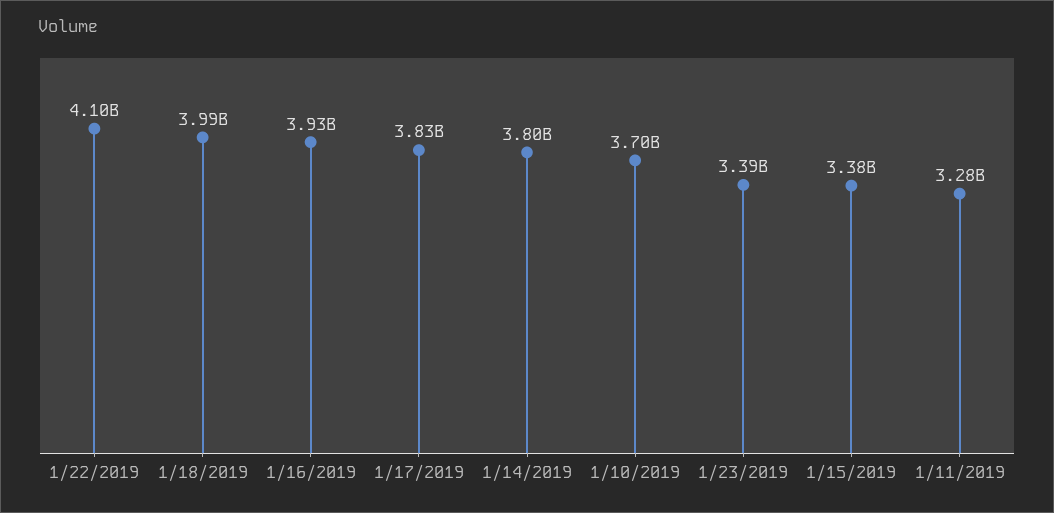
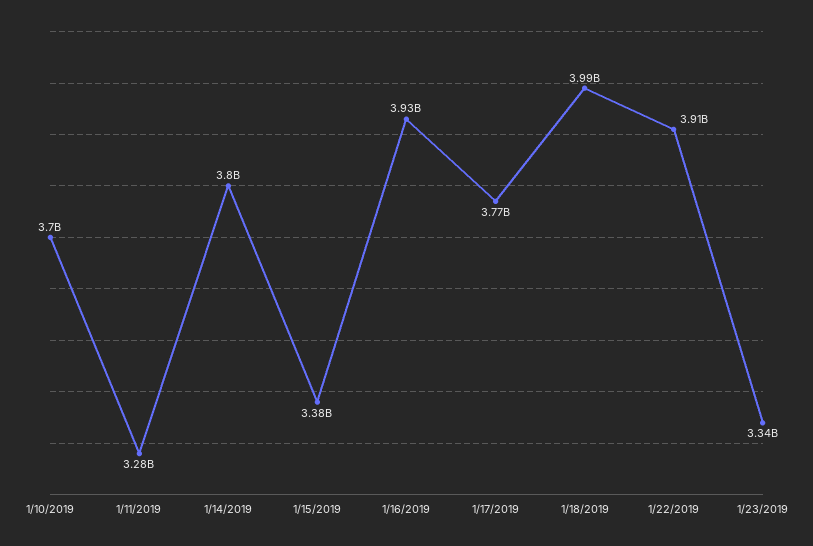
1/22/2019: 4100000000 -> 3910000000
1/17/2019: 3830000000 -> 3770000000
1/23/2019: 3390000000 -> 3340000000

